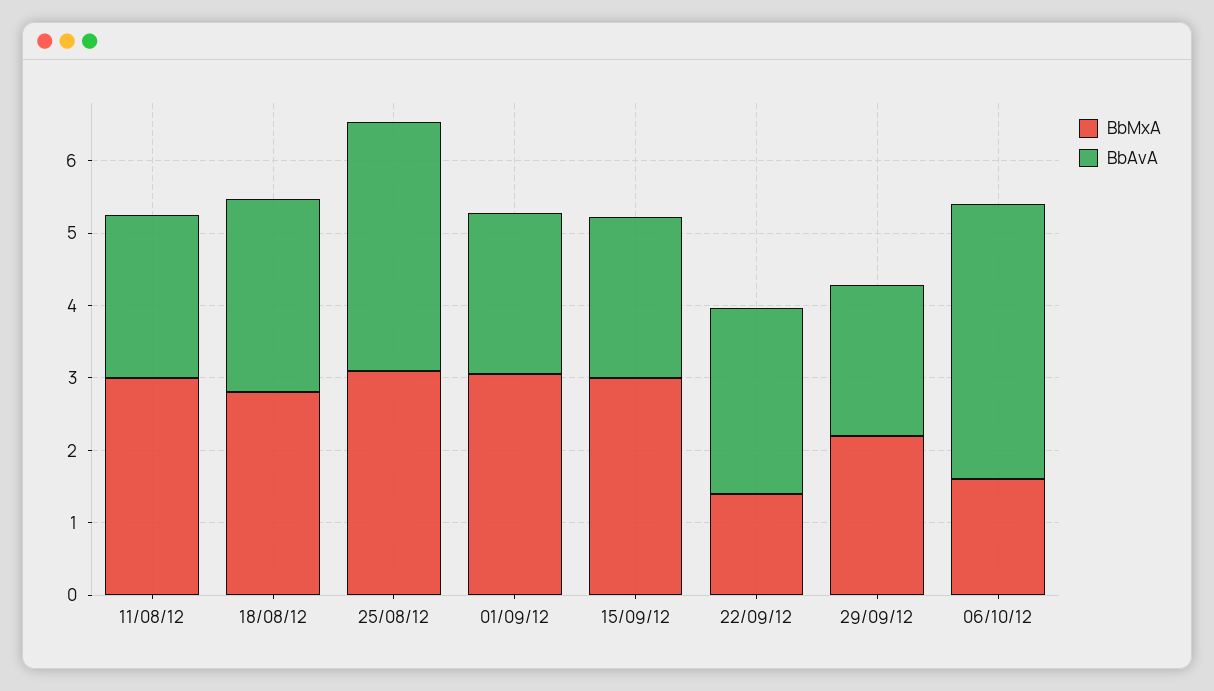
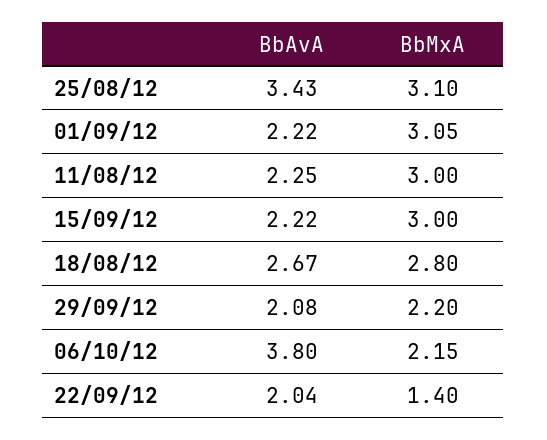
BbAvA, 22/09/12: 2.6 -> 2.04
BbMxA, 06/10/12: 1.6 -> 2.15

